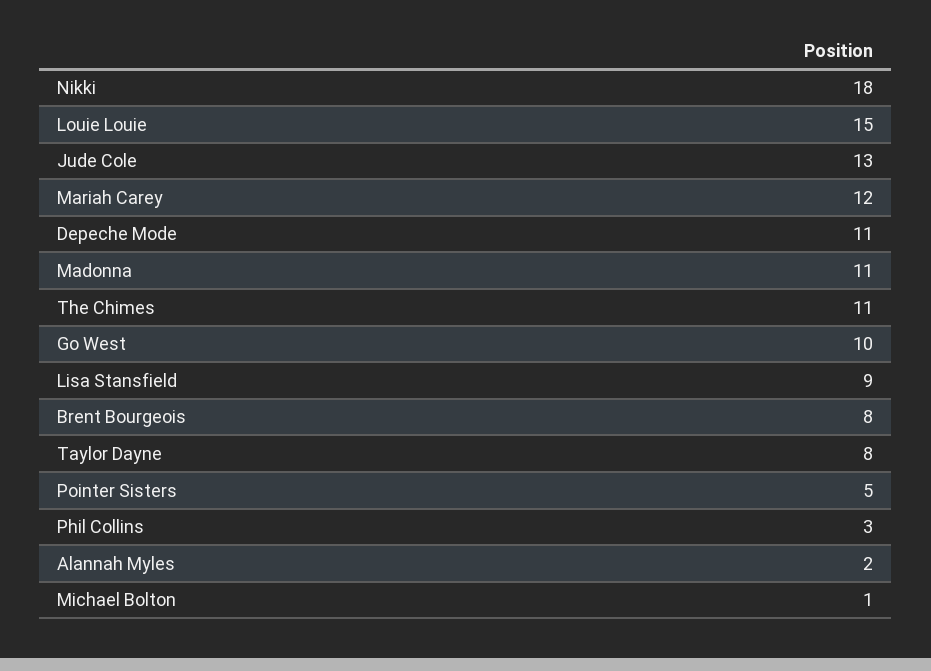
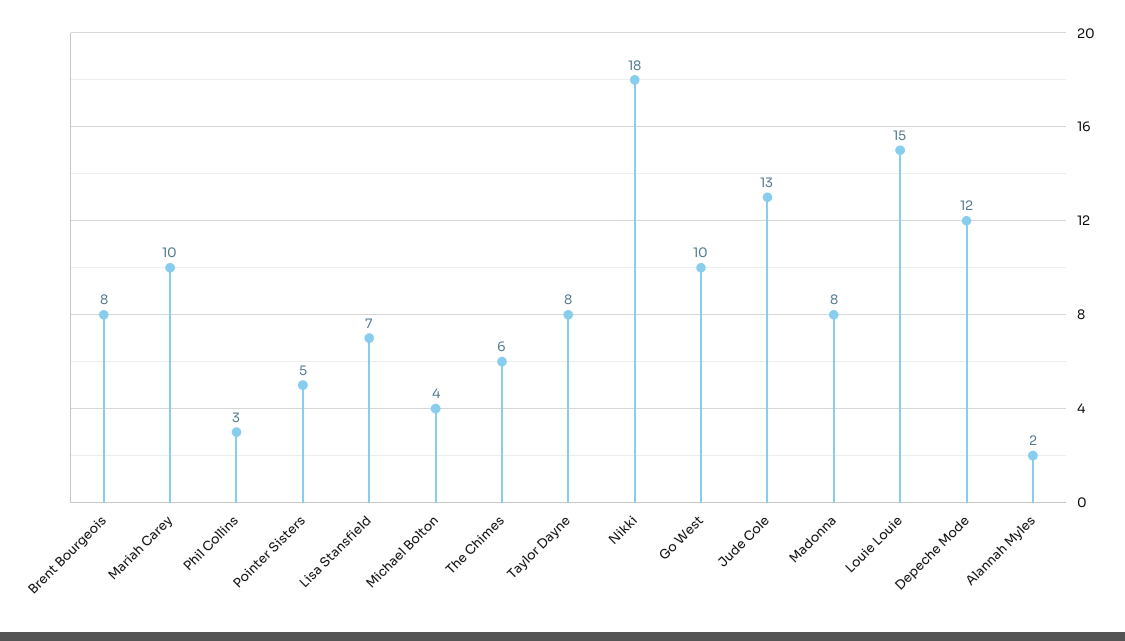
Mariah Carey: 12 -> 10
Depeche Mode: 11 -> 12
Madonna: 11 -> 8
The Chimes: 11 -> 6
Lisa Stansfield: 9 -> 7
Michael Bolton: 1 -> 4

